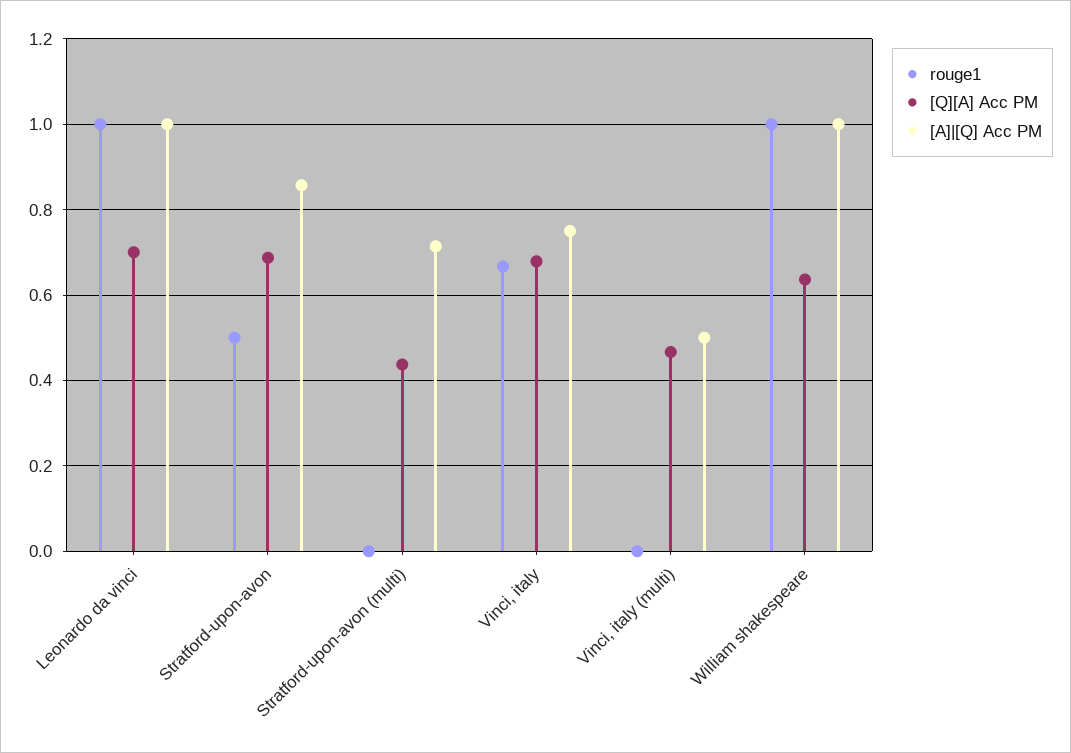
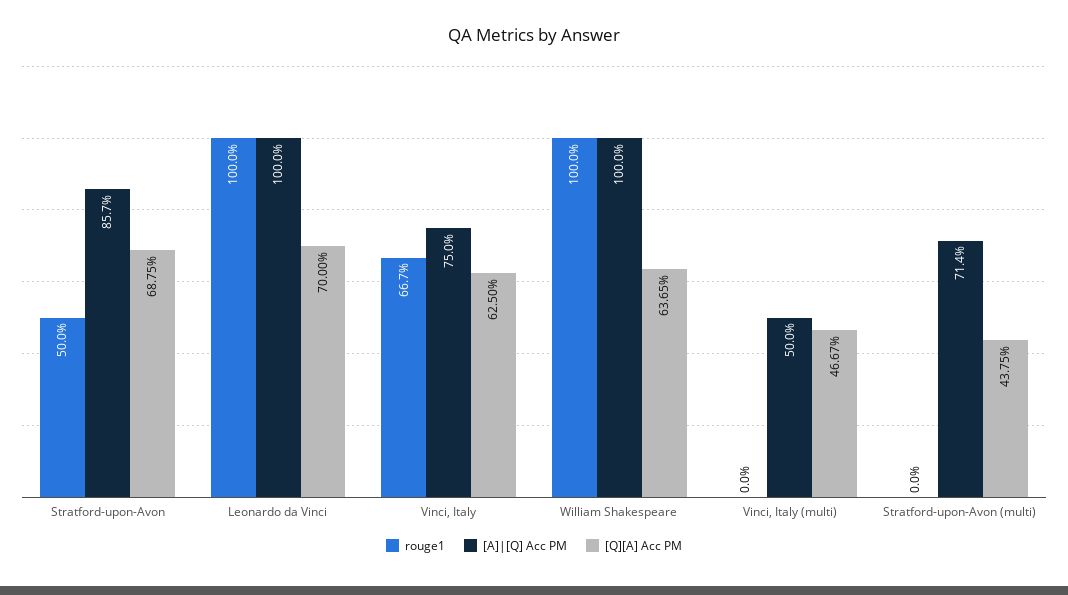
[Q][A] Acc PM, Vinci, italy: 0.68 -> 0.625

